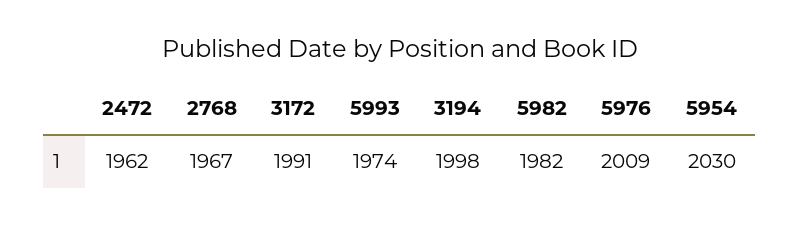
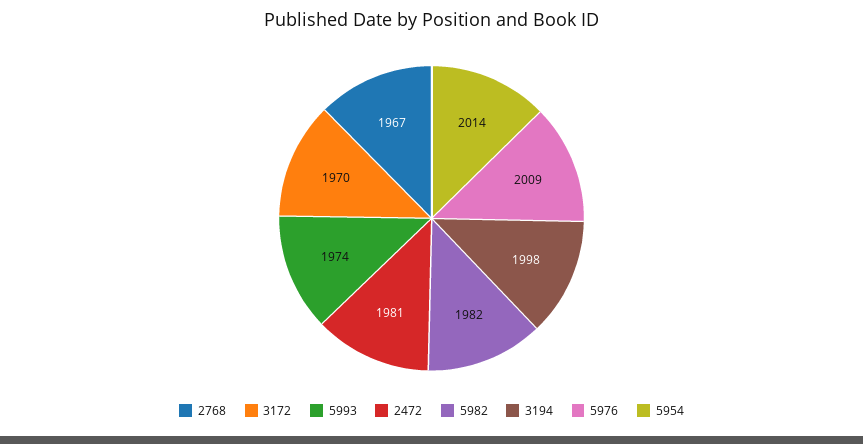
2472: 1962 -> 1981
3172: 1991 -> 1970
5954: 2030 -> 2014

